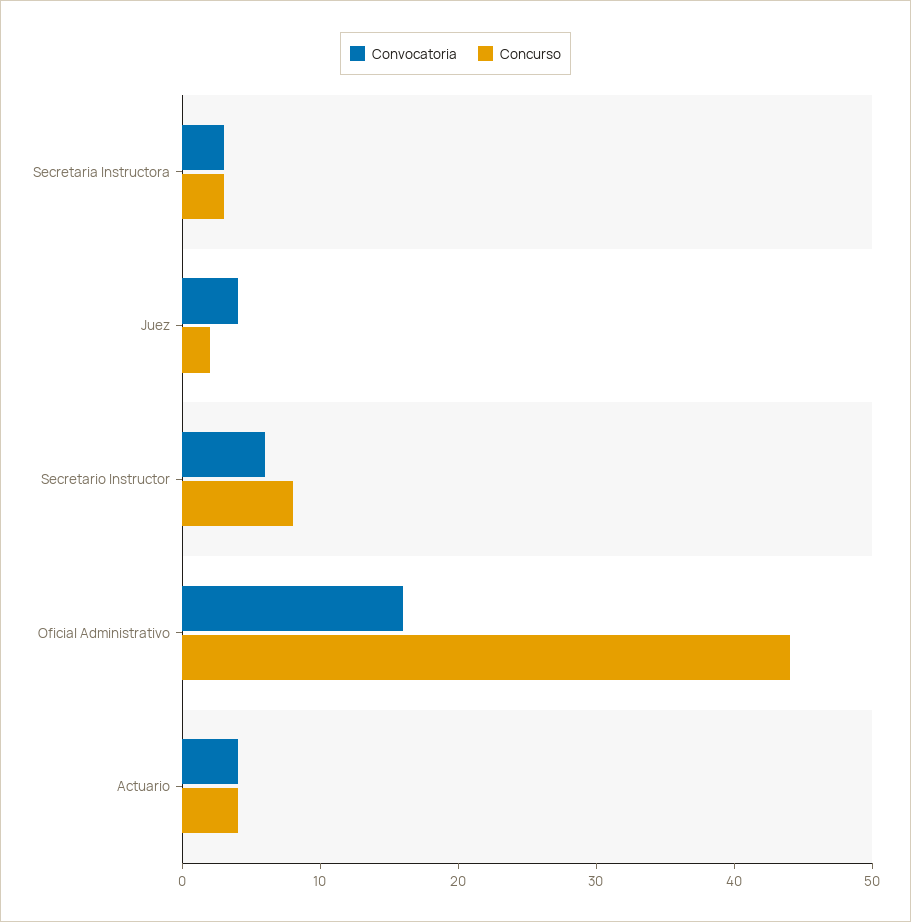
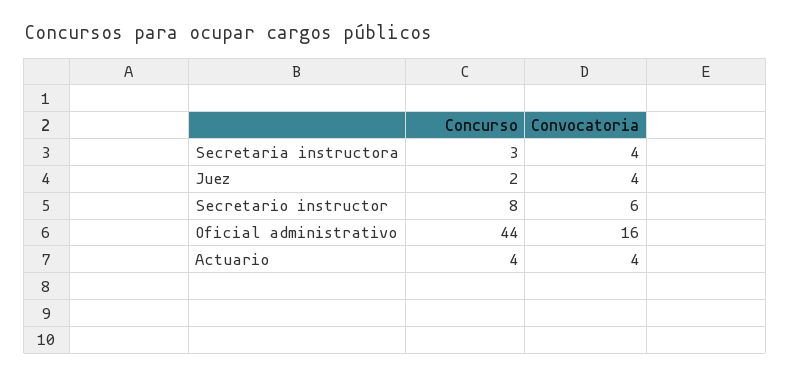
Convocatoria, Secretaria Instructora: 3 -> 4

